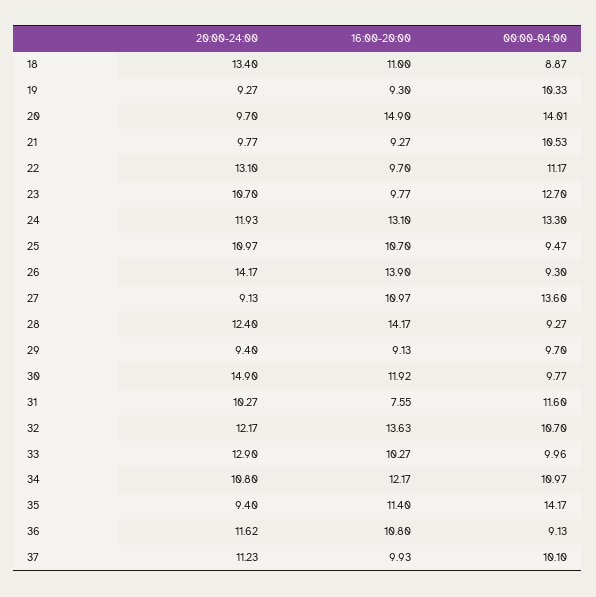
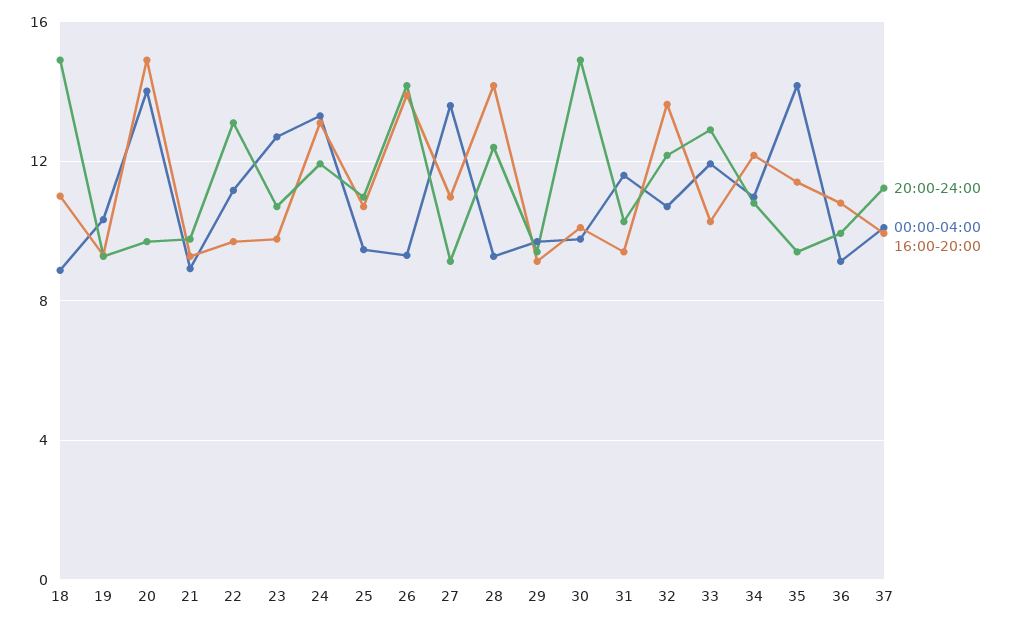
20:00-24:00, 18: 13.4 -> 15
00:00-04:00, 21: 10.53 -> 9
16:00-20:00, 30: 11.92 -> 10
16:00-20:00, 31: 7.55 -> 9.5
00:00-04:00, 33: 9.96 -> 12
20:00-24:00, 36: 11.62 -> 10

